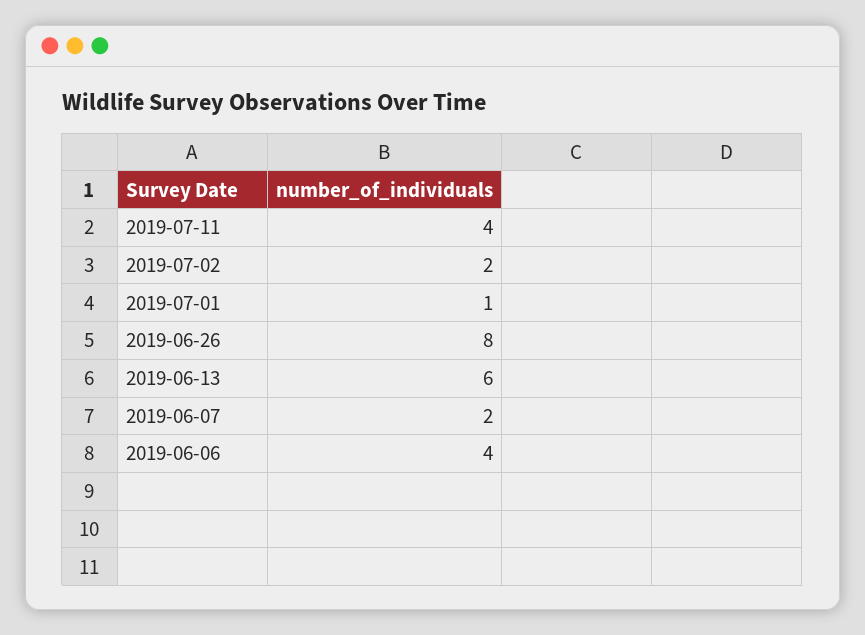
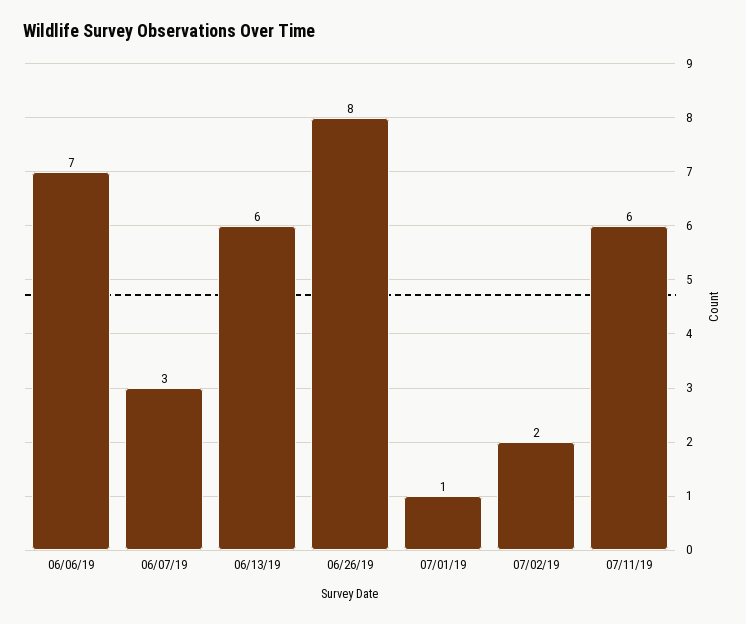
2019-07-11: 4 -> 6
2019-06-07: 2 -> 3
2019-06-06: 4 -> 7

